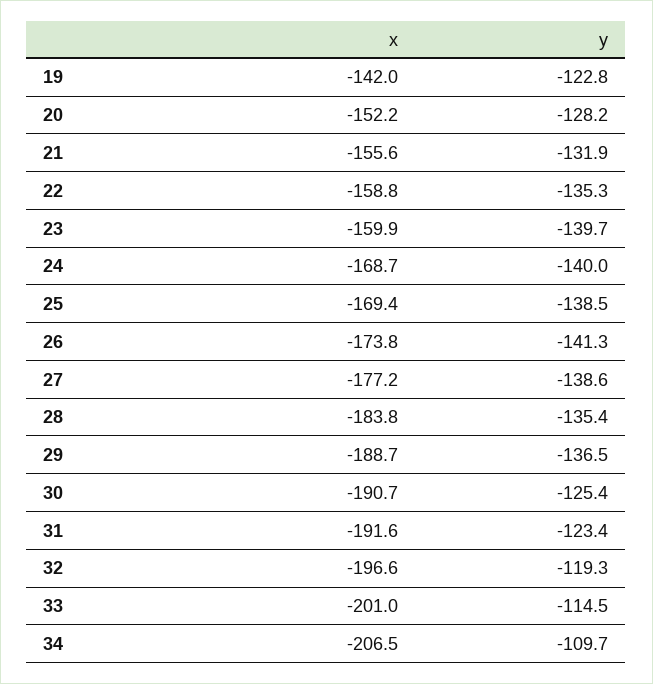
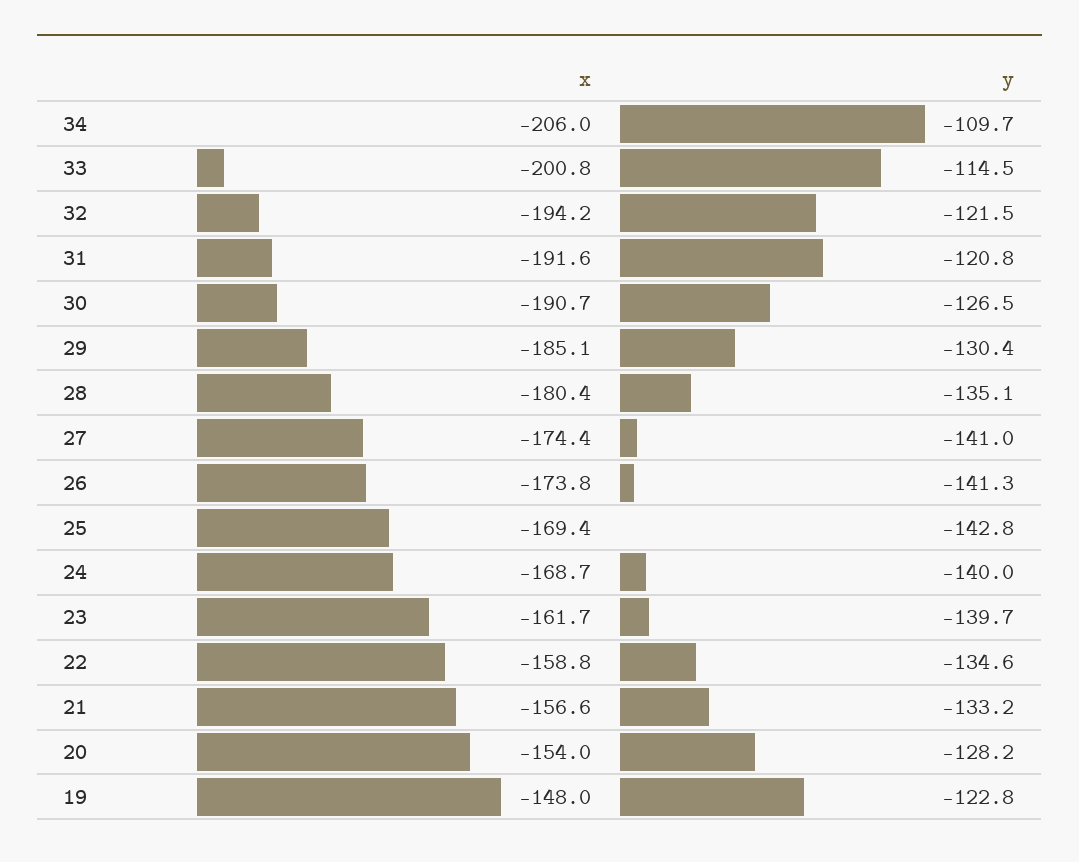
x, 19: -142 -> -148
x, 20: -152.2 -> -154
x, 21: -155.6 -> -156.6
y, 21: -131.9 -> -133.2
y, 22: -135.3 -> -134.6
x, 23: -159.9 -> -161.7
y, 25: -138.5 -> -142.8
x, 27: -177.2 -> -174.4
y, 27: -138.6 -> -141
x, 28: -183.8 -> -180.4
y, 28: -135.4 -> -135.1
x, 29: -188.7 -> -185.1
y, 29: -136.5 -> -130.4
y, 30: -125.4 -> -126.5
y, 31: -123.4 -> -120.8
x, 32: -196.6 -> -194.2
y, 32: -119.3 -> -121.5
x, 33: -201 -> -200.8
x, 34: -206.5 -> -206

